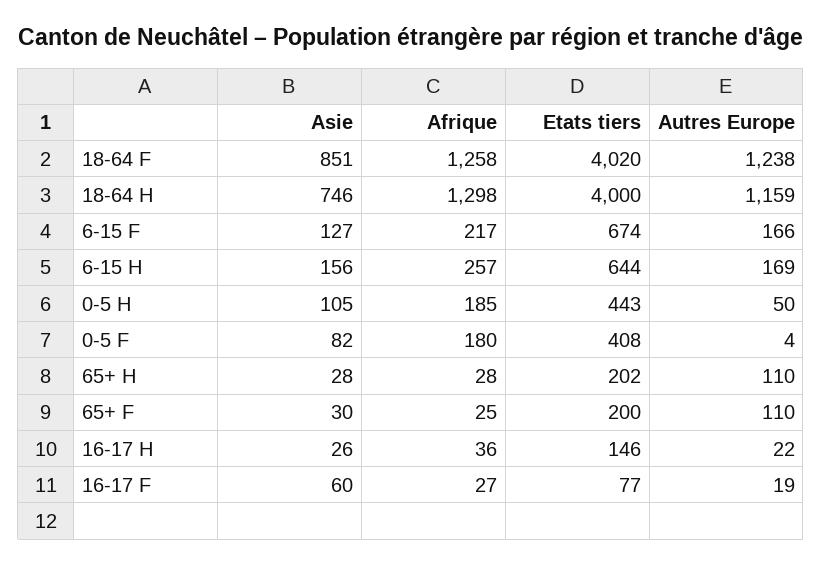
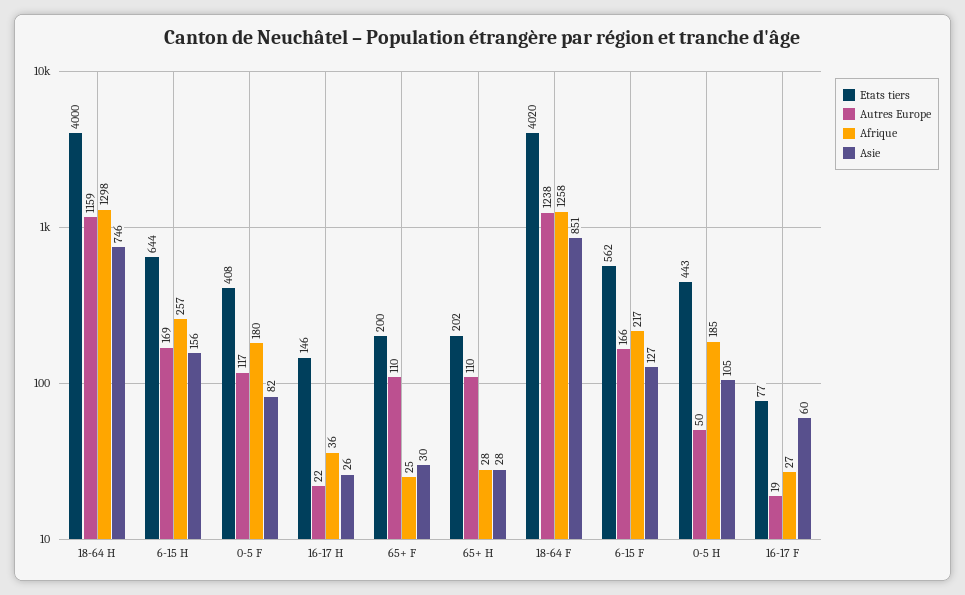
Etats tiers, 6-15 F: 674 -> 562
Autres Europe, 0-5 F: 4 -> 117

